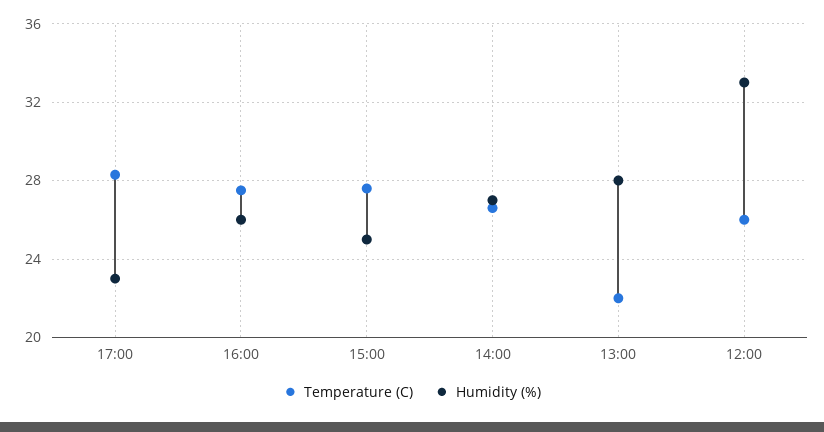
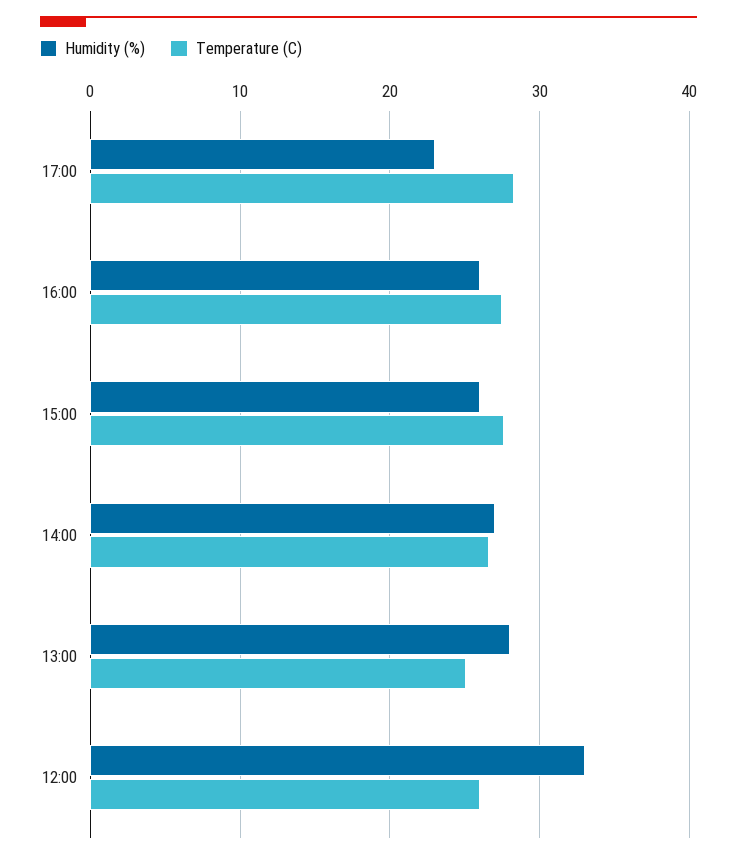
Humidity (%), 15:00: 25 -> 26
Temperature (C), 13:00: 22 -> 25

